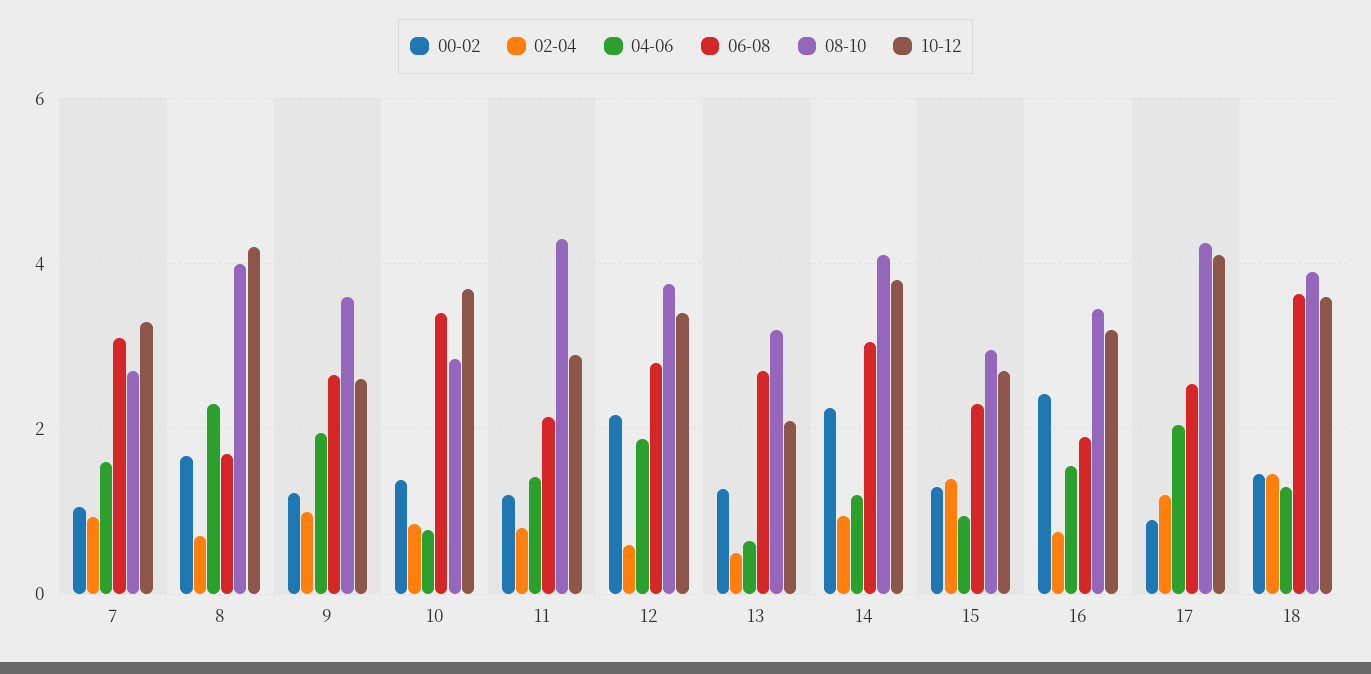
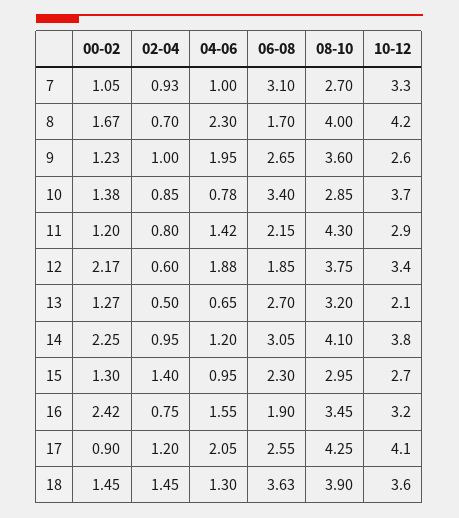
04-06, 7: 1.6 -> 1
06-08, 12: 2.8 -> 1.85

